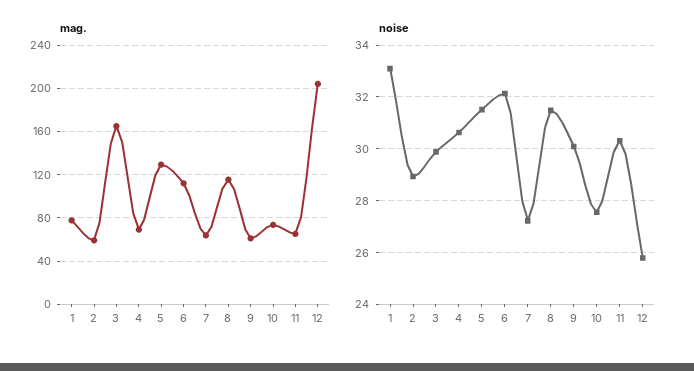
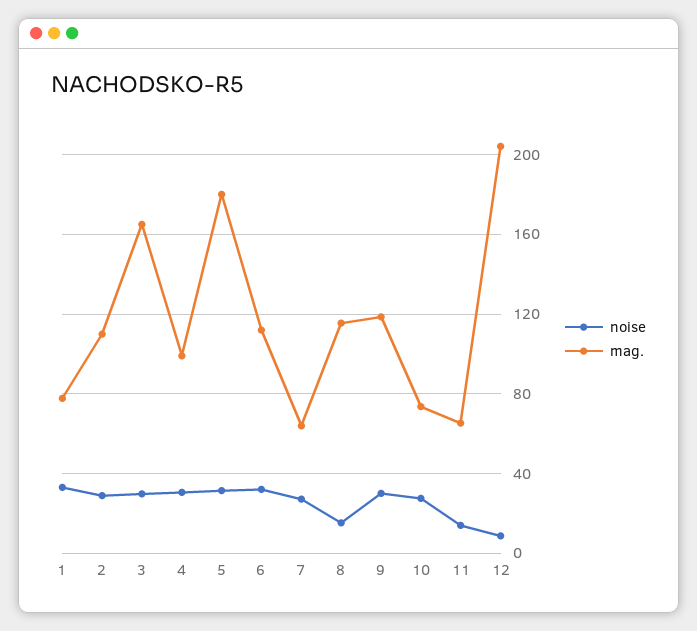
mag., 2: 60 -> 110
mag., 4: 70 -> 100
mag., 5: 130 -> 180
mag., 9: 60 -> 120
noise, 8: 31.5 -> 15
noise, 11: 30.25 -> 15
noise, 12: 25.75 -> 10

